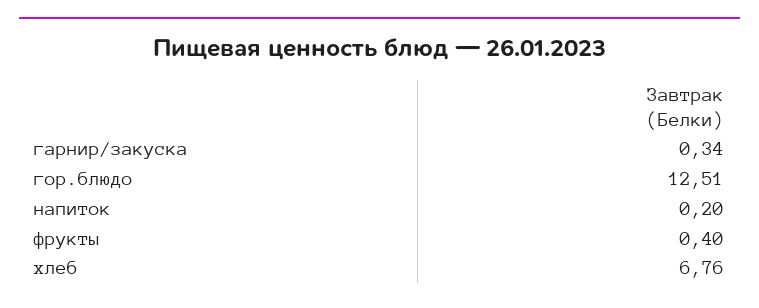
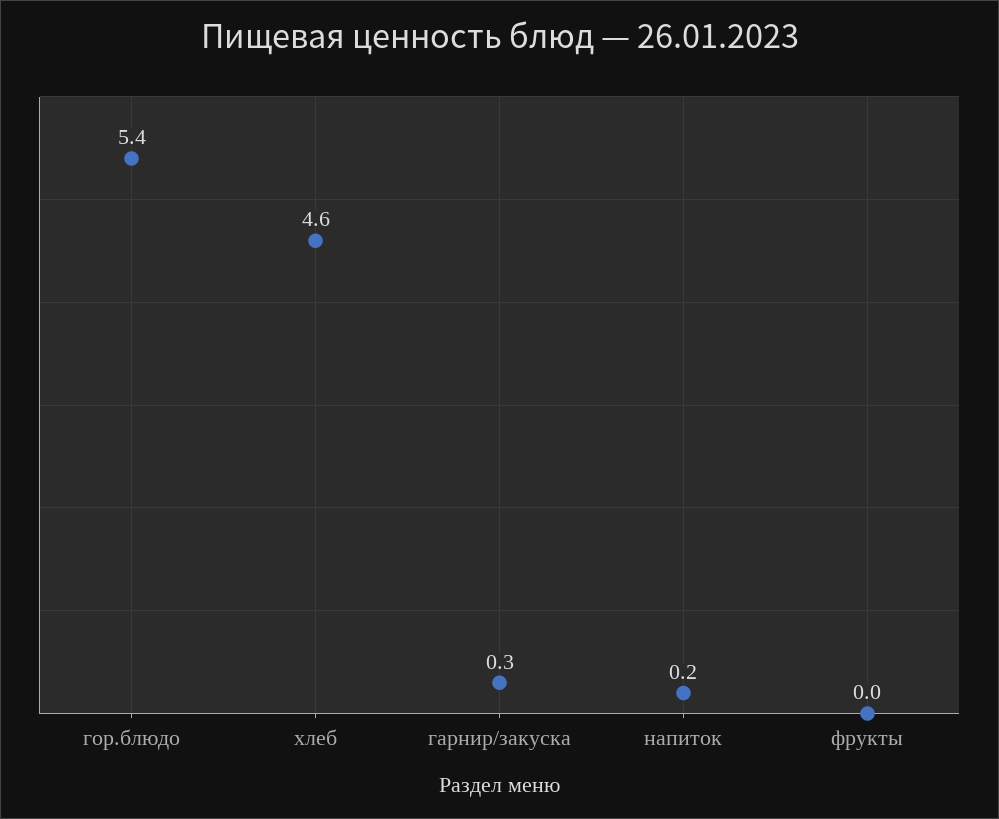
гор.блюдо: 12.51 -> 5.4
фрукты: 0.4 -> 0
хлеб: 6.76 -> 4.6

